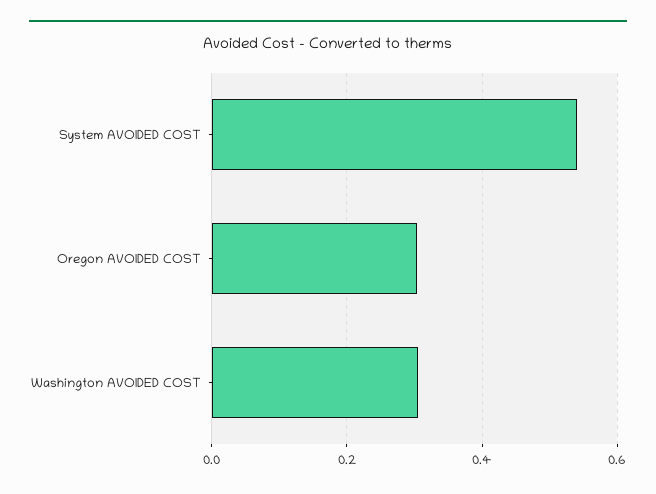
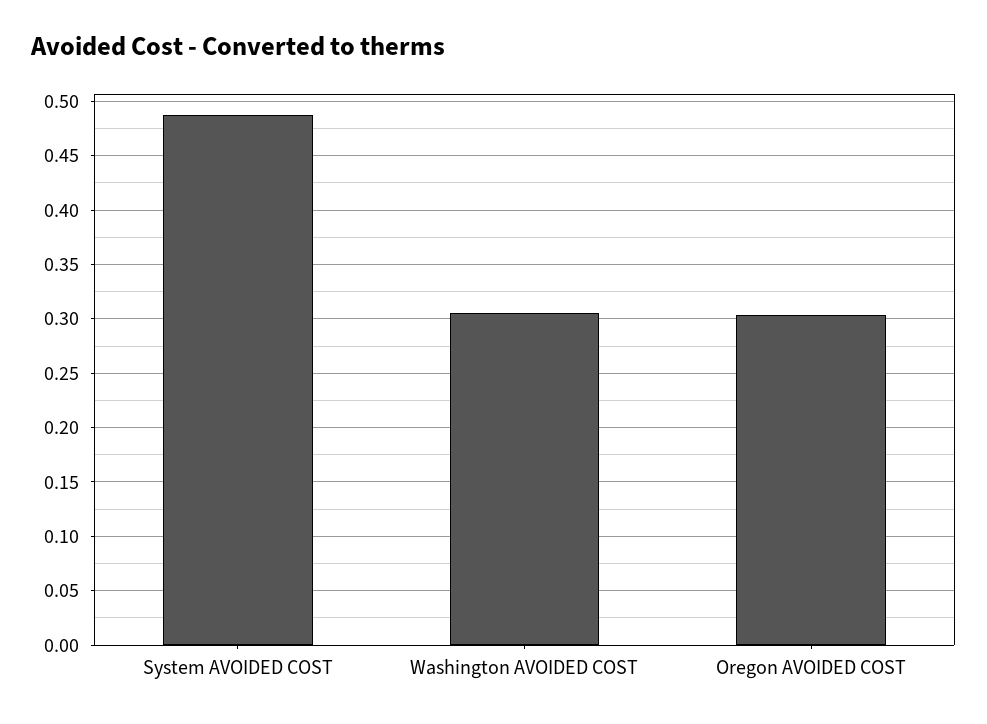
System AVOIDED COST: 0.54 -> 0.49

